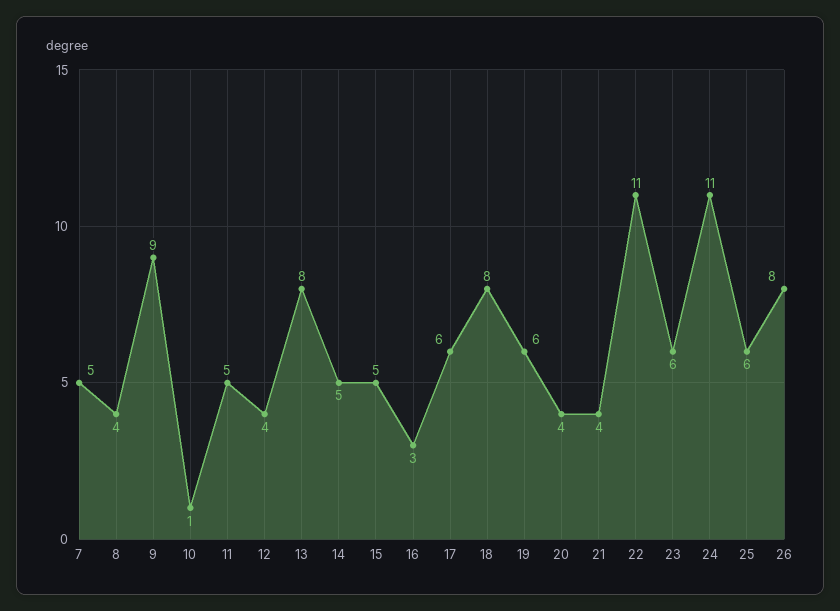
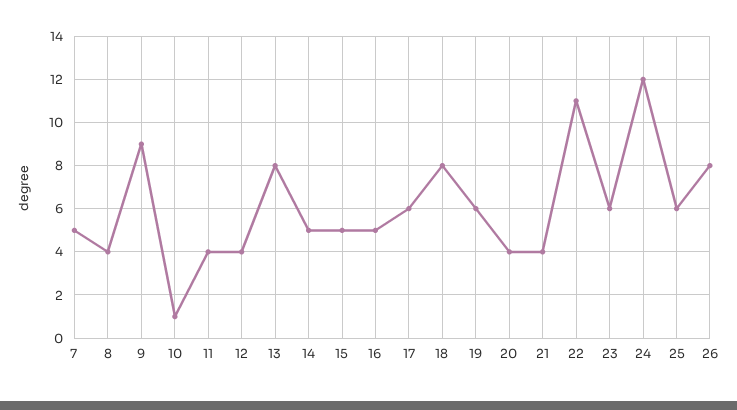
11: 5 -> 4
16: 3 -> 5
24: 11 -> 12

